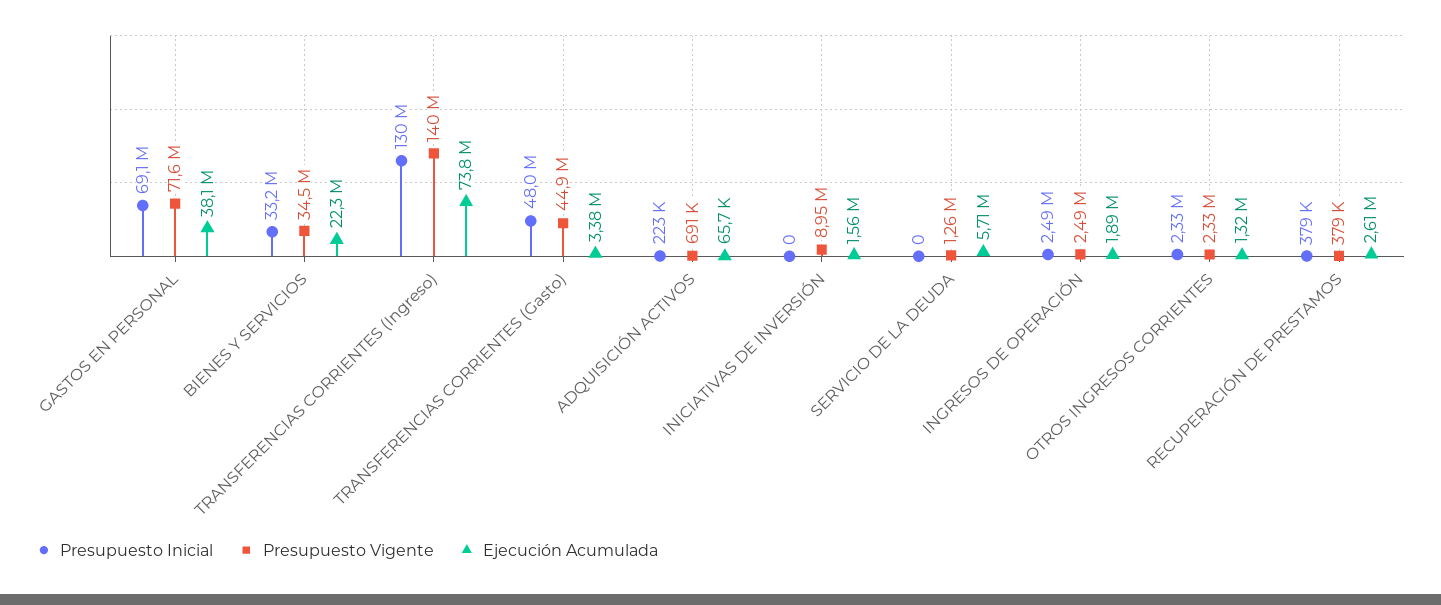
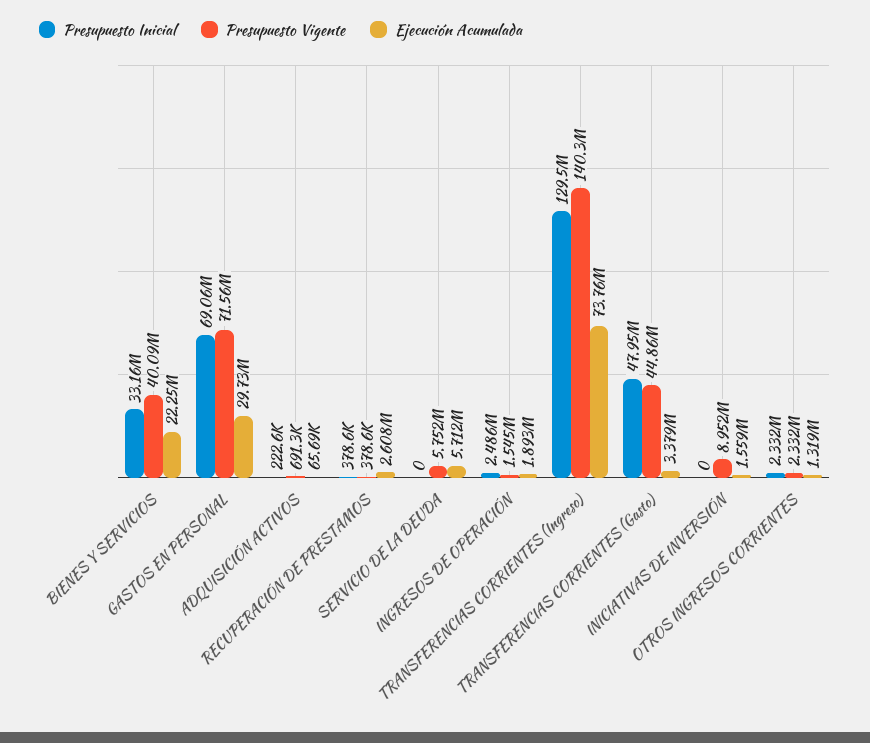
Ejecución Acumulada, GASTOS EN PERSONAL: 38100000 -> 29730000
Presupuesto Vigente, BIENES Y SERVICIOS: 34500000 -> 40090000
Presupuesto Vigente, SERVICIO DE LA DEUDA: 1260000 -> 5752000
Presupuesto Vigente, INGRESOS DE OPERACIÓN: 2490000 -> 1545000

